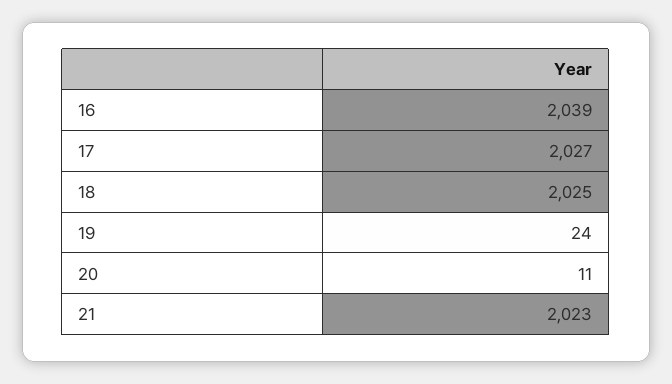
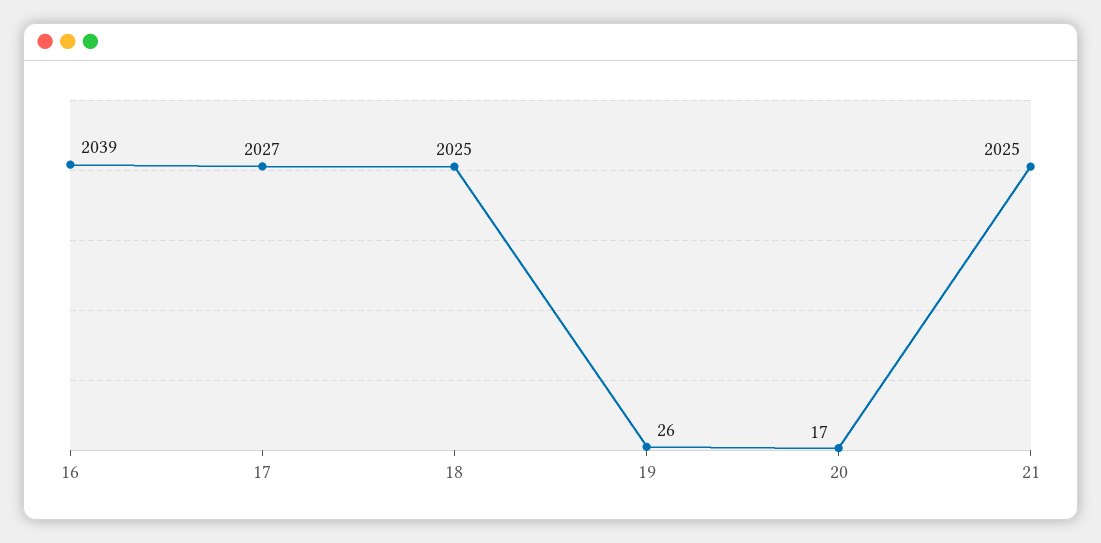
19: 24 -> 26
20: 11 -> 17
21: 2023 -> 2025

